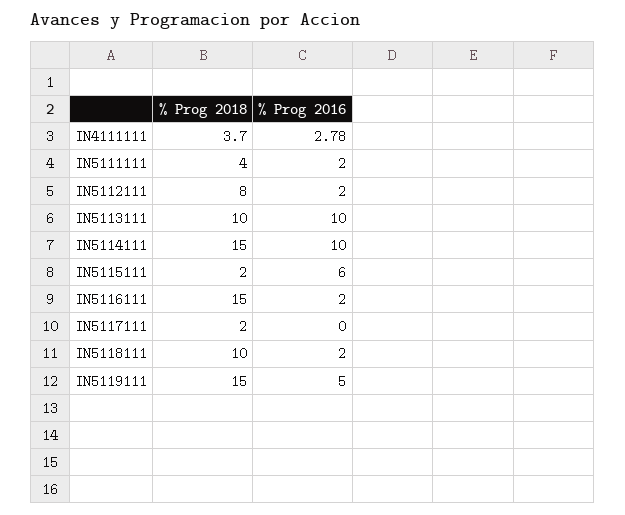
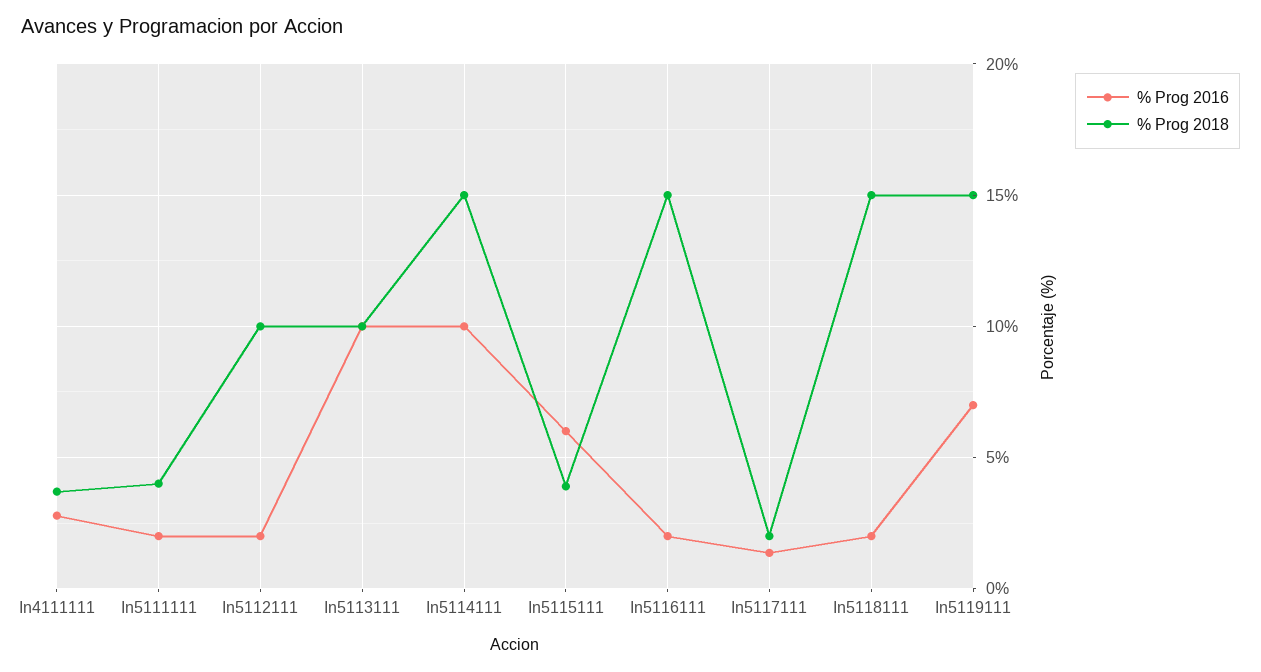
% Prog 2018, IN5112111: 8 -> 10
% Prog 2018, IN5115111: 2 -> 4
% Prog 2016, IN5117111: 0 -> 1.5
% Prog 2018, IN5118111: 10 -> 15
% Prog 2016, IN5119111: 5 -> 7

